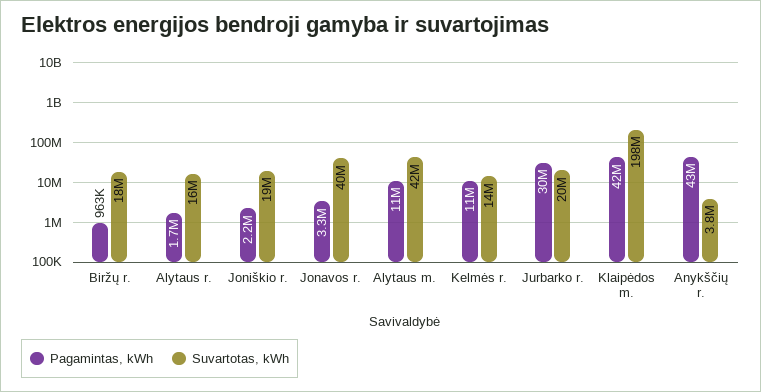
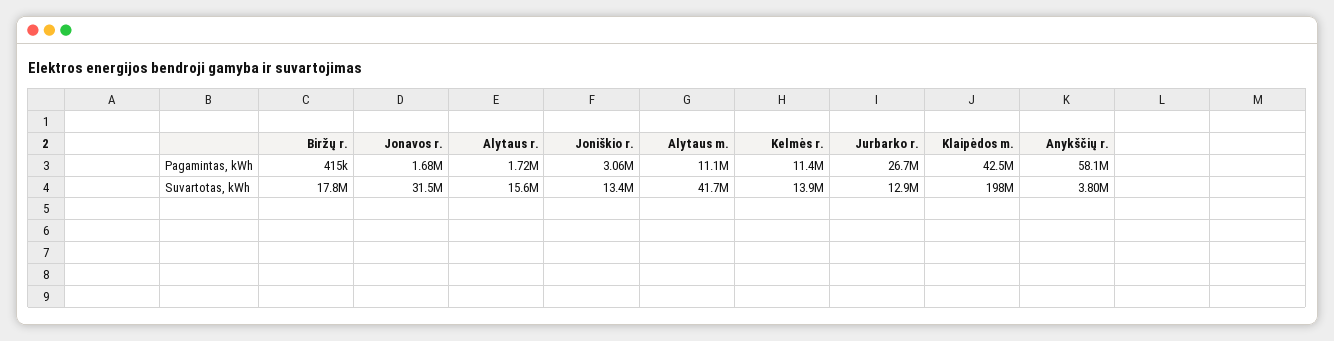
Pagamintas, kWh, Biržų r.: 963000 -> 415000
Pagamintas, kWh, Joniškio r.: 2200000 -> 3060000
Suvartotas, kWh, Joniškio r.: 19000000 -> 13400000
Pagamintas, kWh, Jonavos r.: 3300000 -> 1680000
Suvartotas, kWh, Jonavos r.: 40000000 -> 31500000
Pagamintas, kWh, Jurbarko r.: 30000000 -> 26700000
Suvartotas, kWh, Jurbarko r.: 20000000 -> 12900000
Pagamintas, kWh, Anykščių r.: 43000000 -> 58100000

